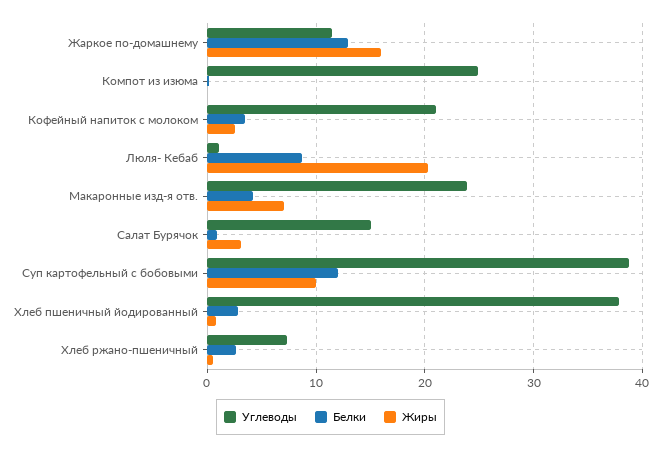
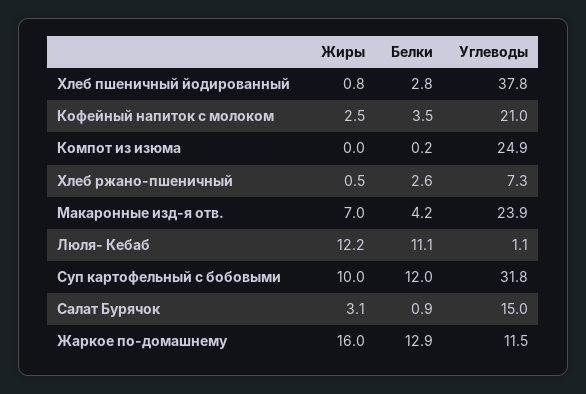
Белки, Люля- Кебаб: 9 -> 11.1
Жиры, Люля- Кебаб: 20 -> 12.2
Углеводы, Суп картофельный с бобовыми: 39 -> 31.8

